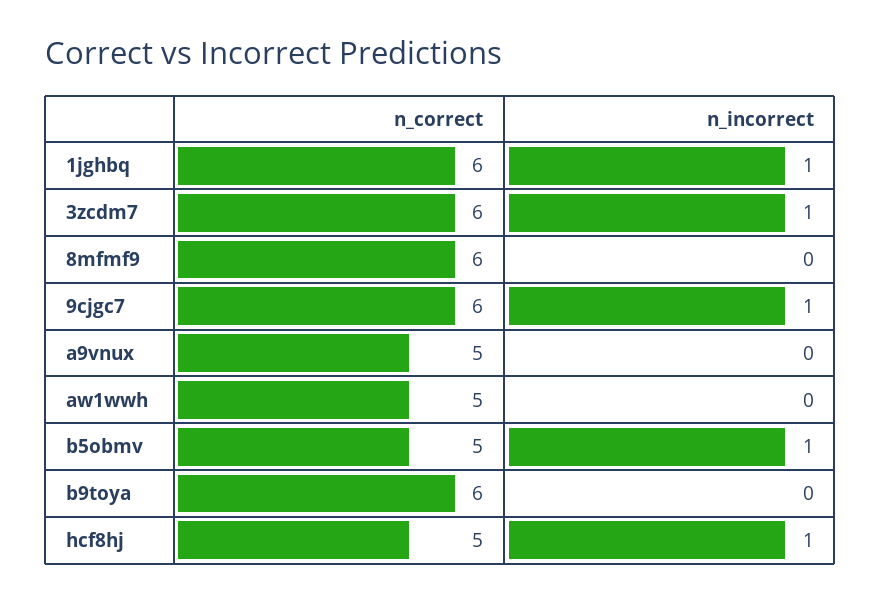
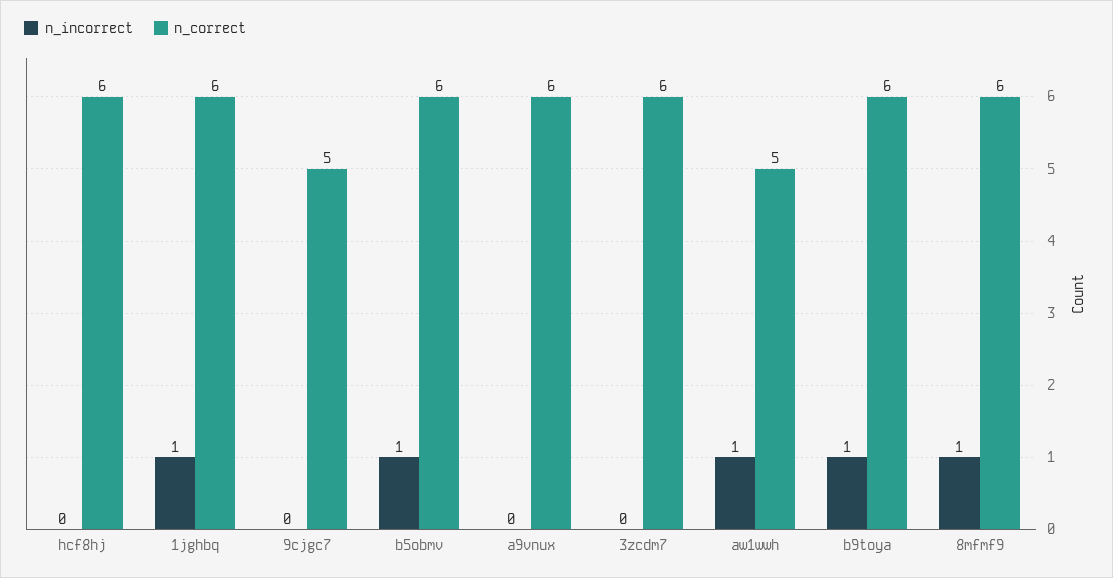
n_incorrect, 3zcdm7: 1 -> 0
n_incorrect, 8mfmf9: 0 -> 1
n_correct, 9cjgc7: 6 -> 5
n_incorrect, 9cjgc7: 1 -> 0
n_correct, a9vnux: 5 -> 6
n_incorrect, aw1wwh: 0 -> 1
n_correct, b5obmv: 5 -> 6
n_incorrect, b9toya: 0 -> 1
n_correct, hcf8hj: 5 -> 6
n_incorrect, hcf8hj: 1 -> 0

